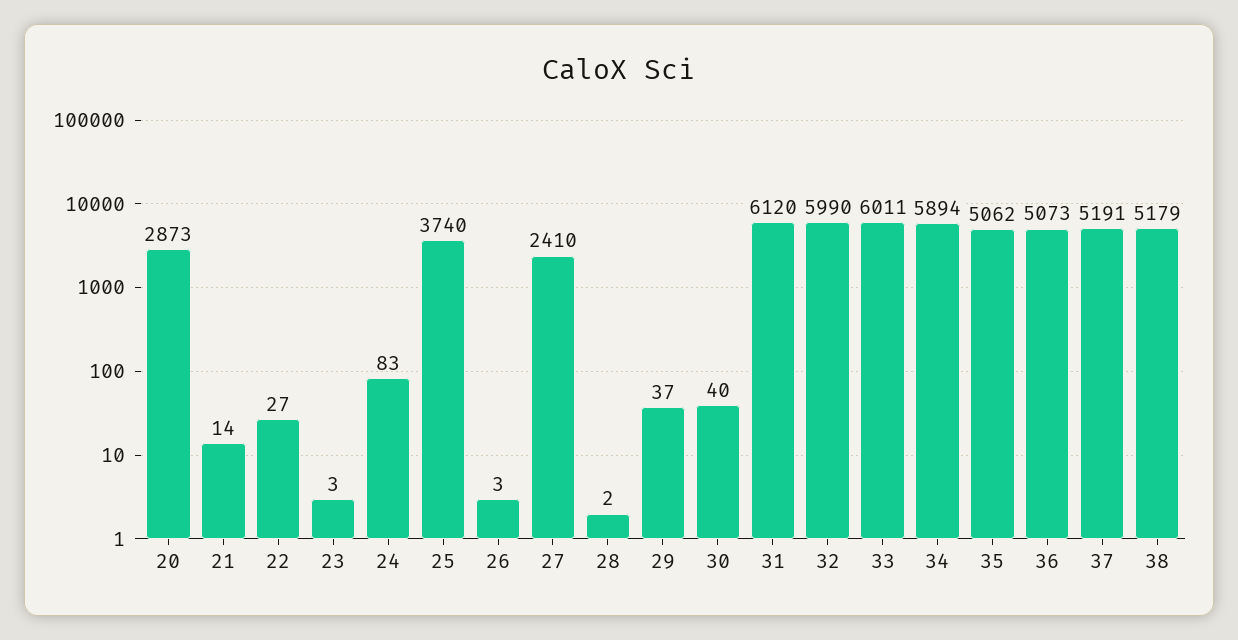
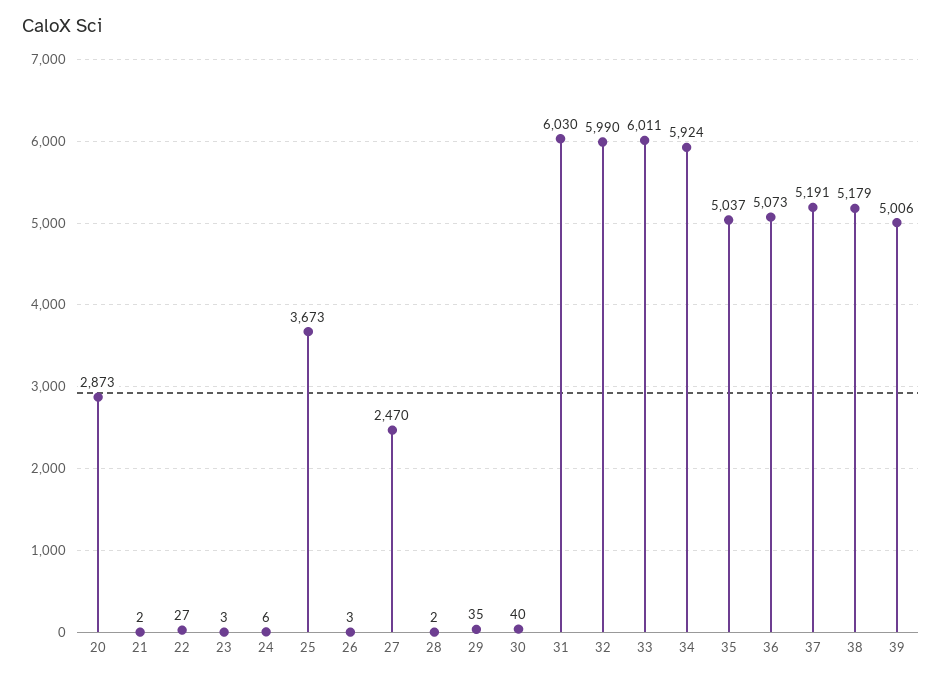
21: 14 -> 2
24: 83 -> 6
25: 3740 -> 3673
27: 2410 -> 2470
29: 37 -> 35
31: 6120 -> 6030
34: 5894 -> 5924
35: 5062 -> 5037
39: none -> 5006

